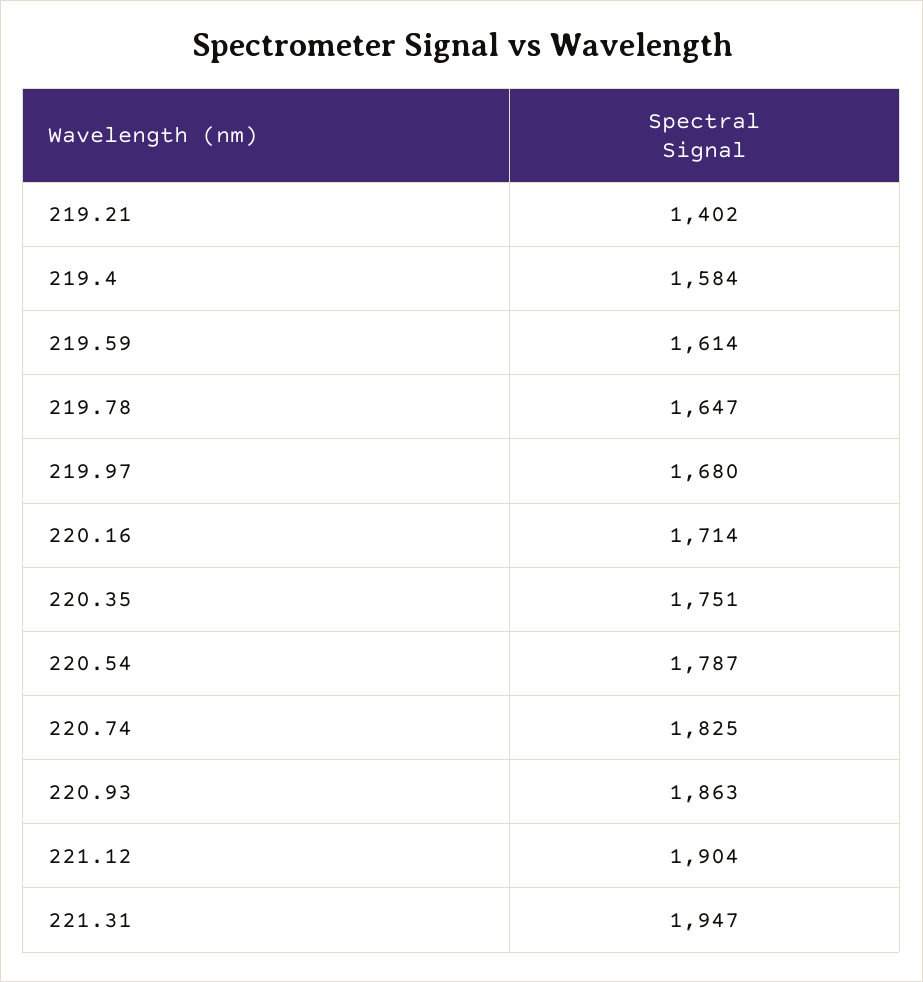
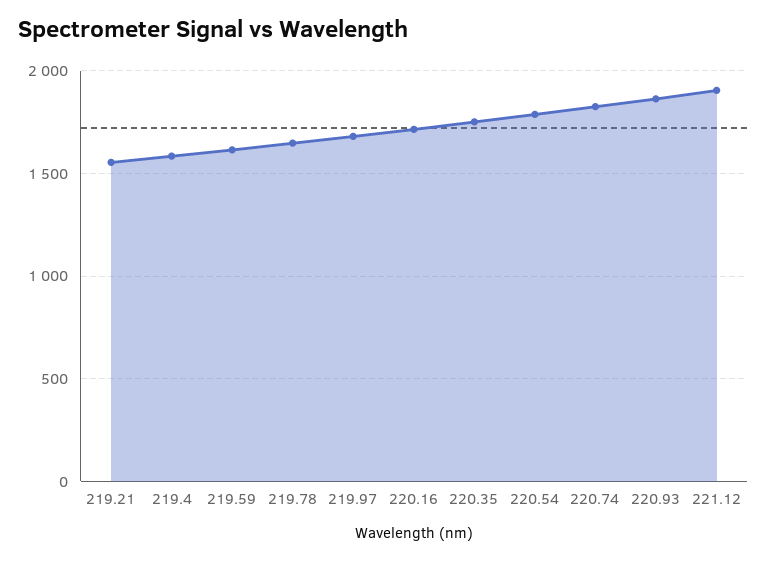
219.21: 1402 -> 1550
221.31: 1947 -> none

